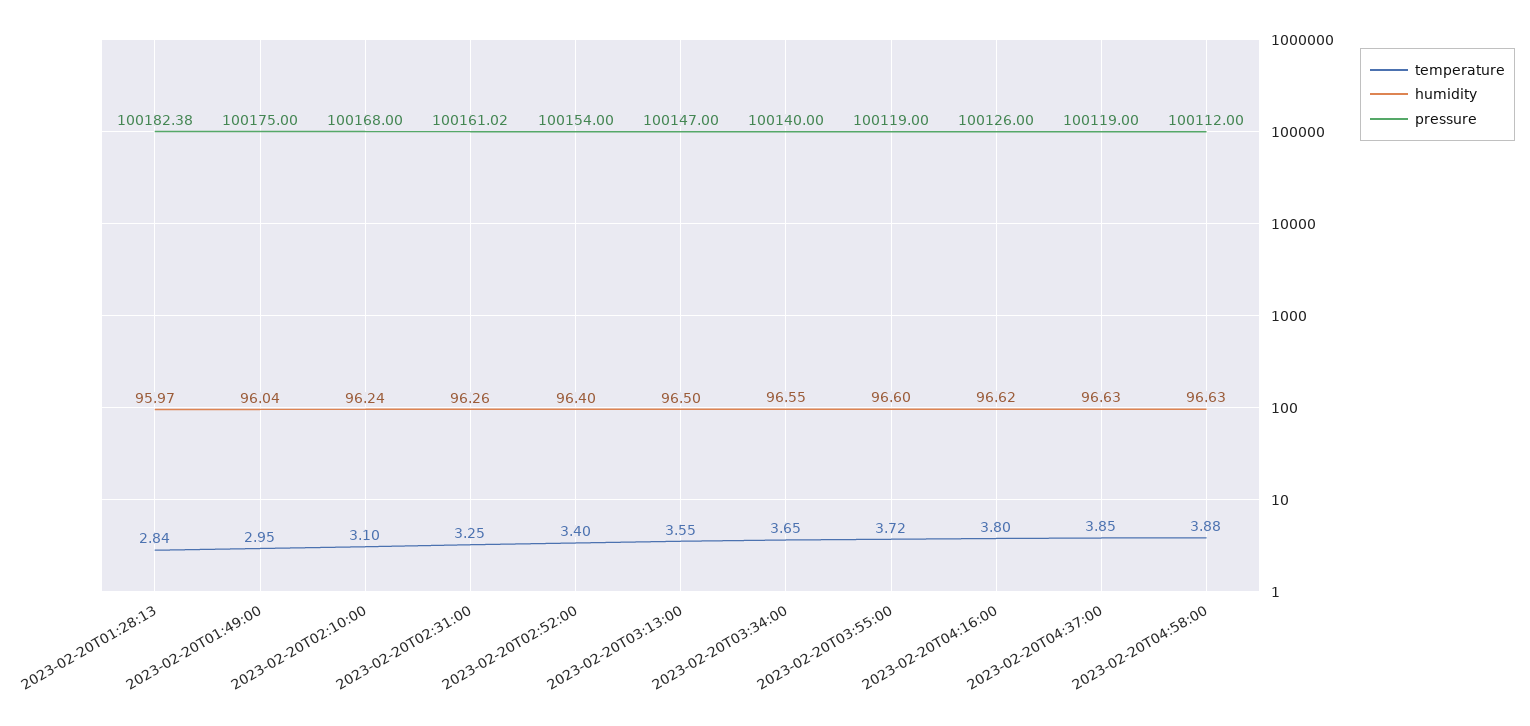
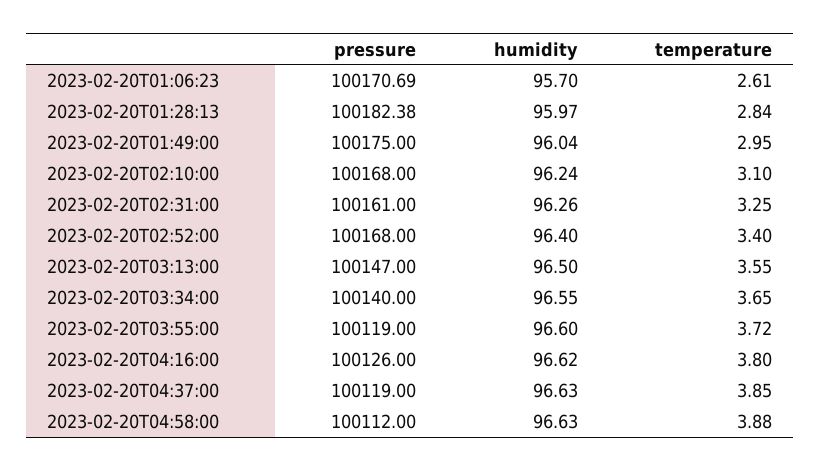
pressure, 2023-02-20T02:31:00: 100161.02 -> 100161
pressure, 2023-02-20T02:52:00: 100154 -> 100168
pressure, 2023-02-20T01:06:23: none -> 100170.69
humidity, 2023-02-20T01:06:23: none -> 95.7
temperature, 2023-02-20T01:06:23: none -> 2.61

